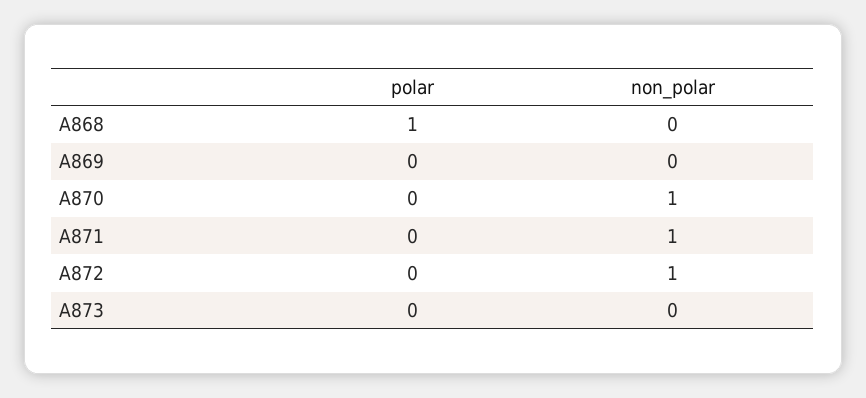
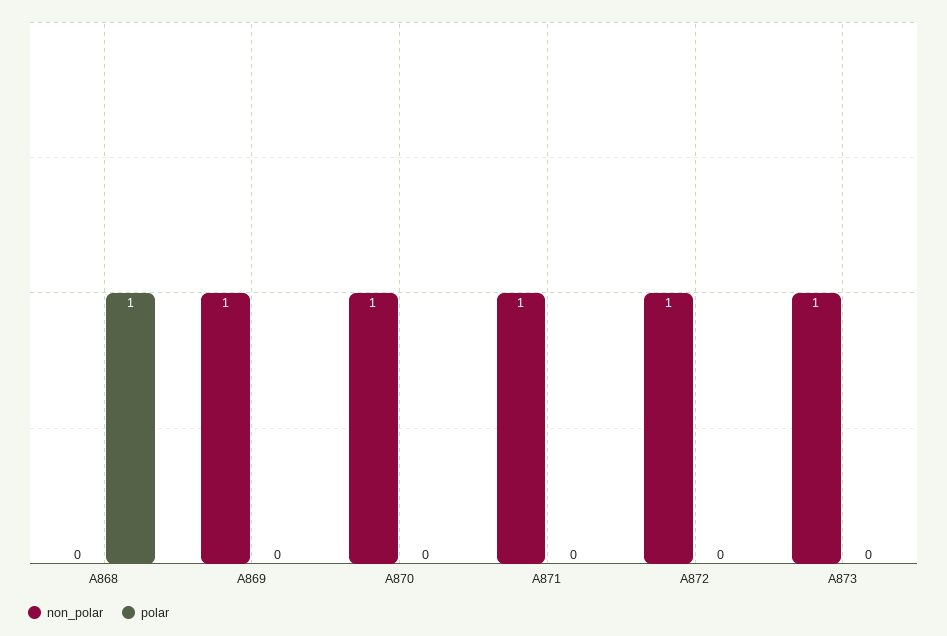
non_polar, A869: 0 -> 1
non_polar, A873: 0 -> 1

